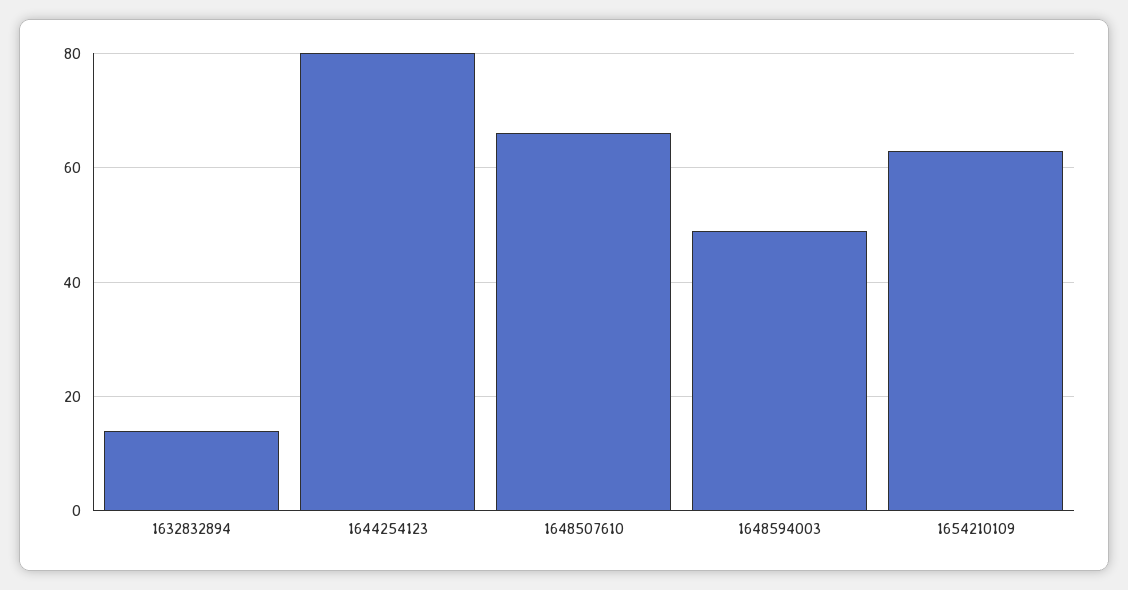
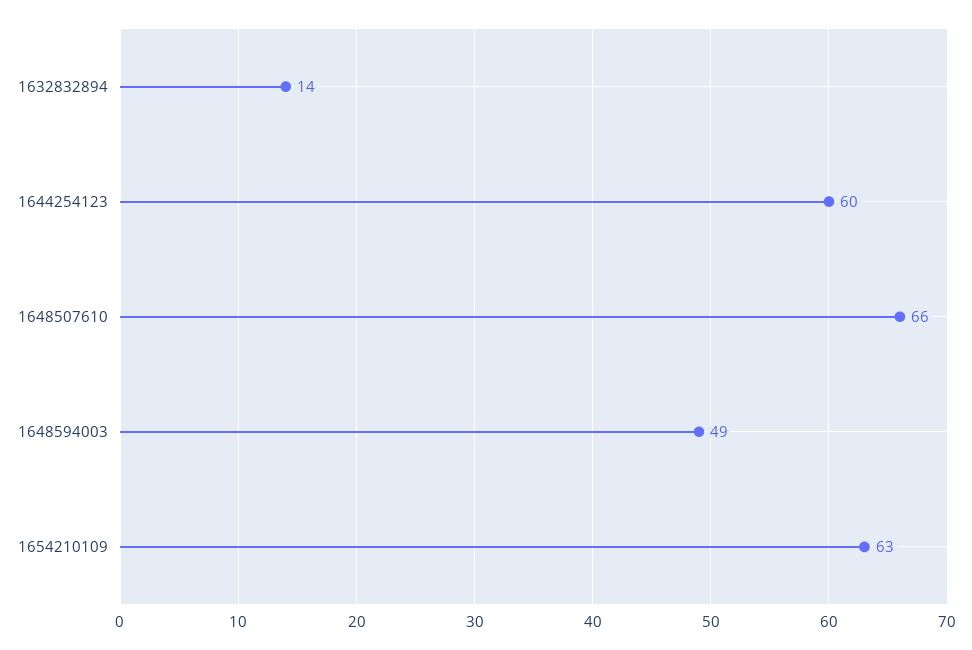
1644254123: 80 -> 60

